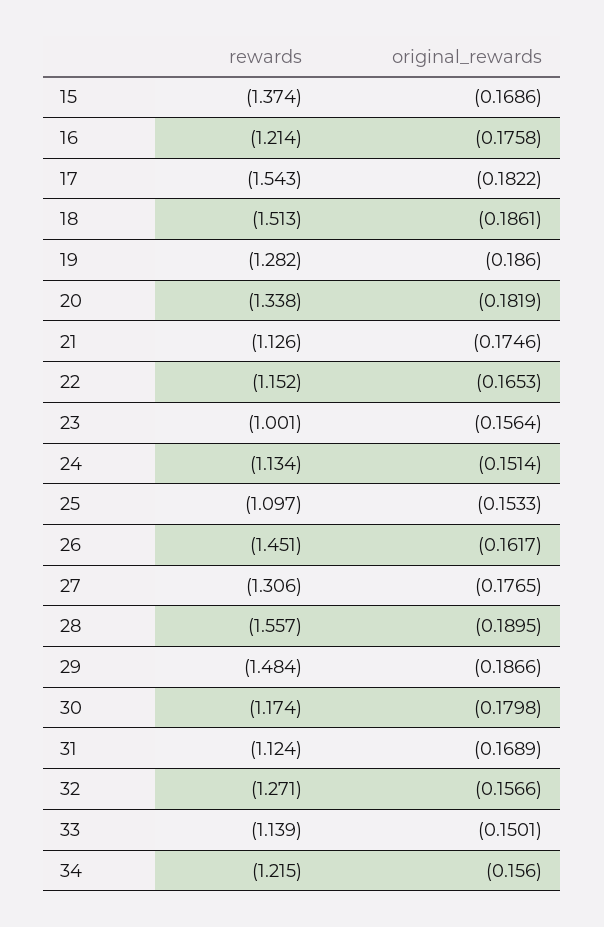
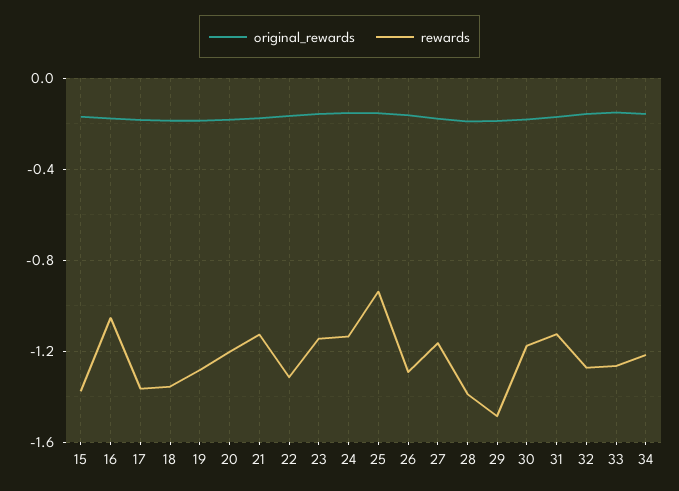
rewards, 16: -1.214 -> -1.05
rewards, 17: -1.543 -> -1.35
rewards, 18: -1.513 -> -1.35
rewards, 20: -1.338 -> -1.2
rewards, 22: -1.152 -> -1.3
rewards, 23: -1.001 -> -1.15
rewards, 25: -1.097 -> -0.95
rewards, 26: -1.451 -> -1.3
rewards, 27: -1.306 -> -1.15
rewards, 28: -1.557 -> -1.4
rewards, 33: -1.139 -> -1.25

